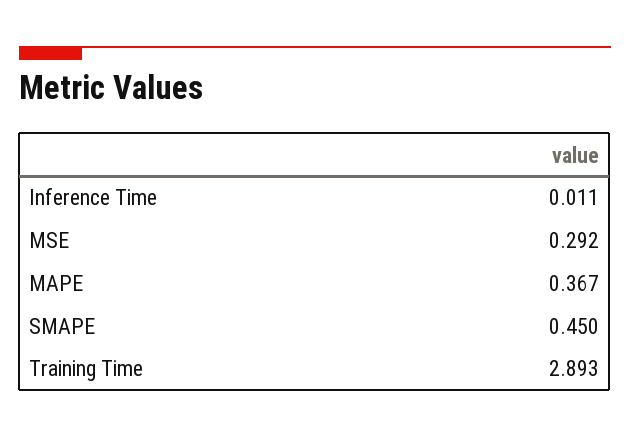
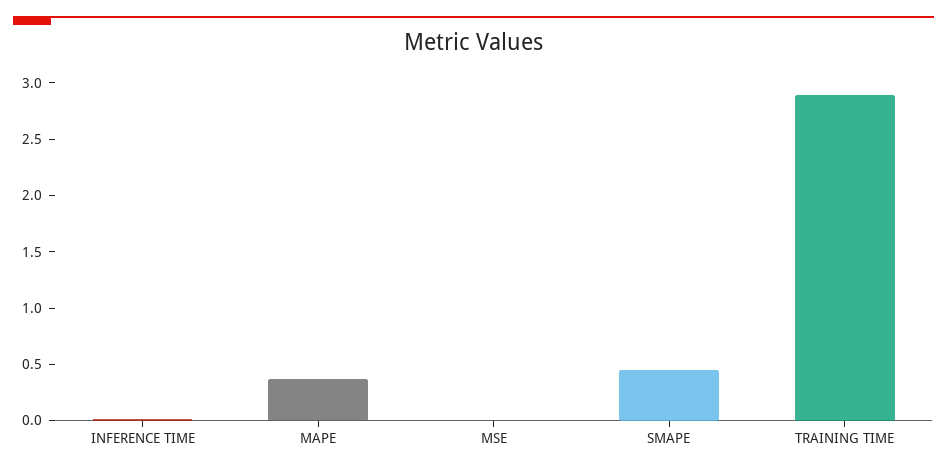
MSE: 0.292 -> 0

